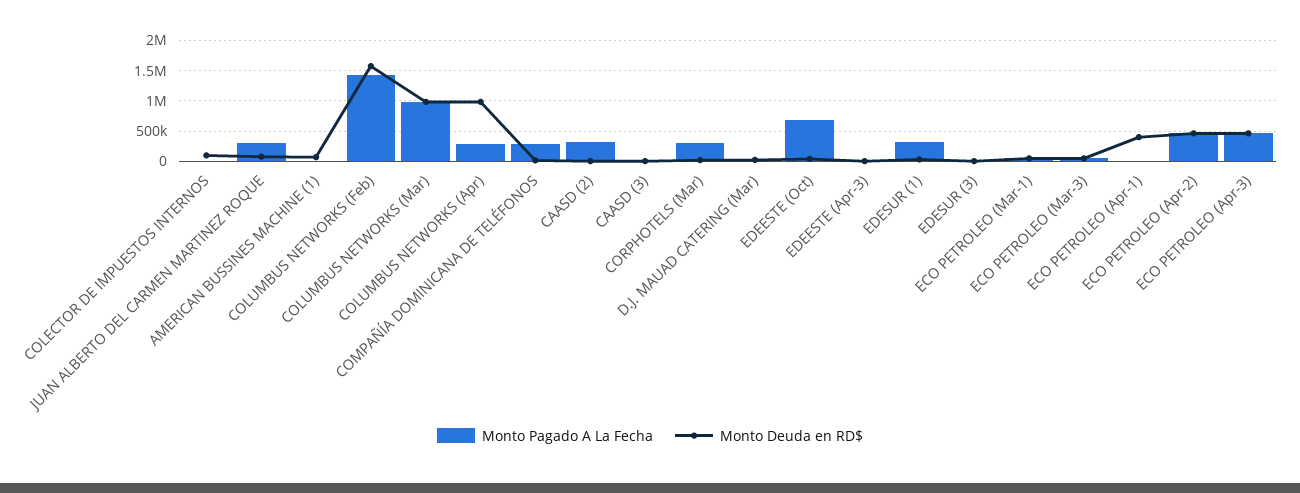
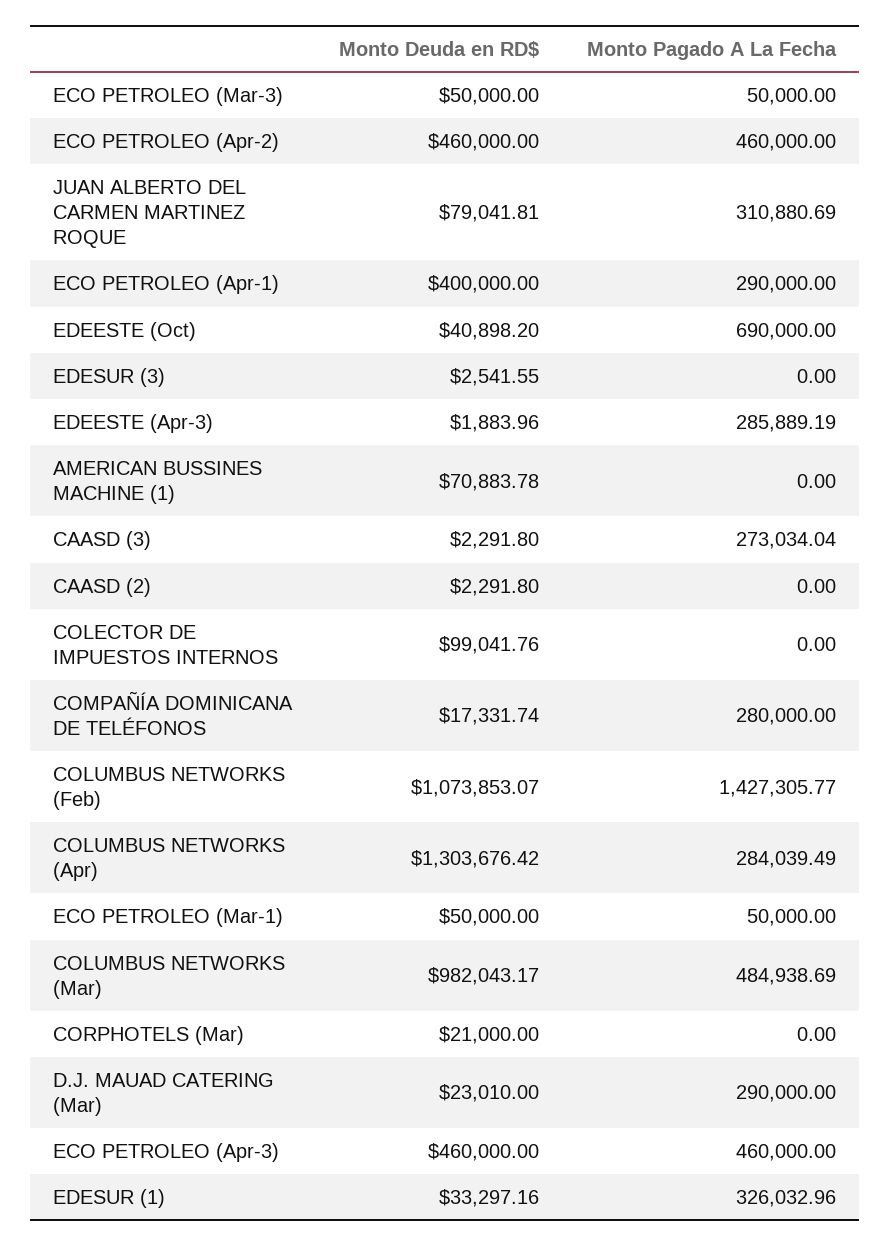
Monto Deuda en RD$, COLUMBUS NETWORKS (Feb): 1600000 -> 1073853.07
Monto Pagado A La Fecha, COLUMBUS NETWORKS (Mar): 1000000 -> 484938.69
Monto Deuda en RD$, COLUMBUS NETWORKS (Apr): 1000000 -> 1303676.42
Monto Pagado A La Fecha, CAASD (2): 300000 -> 0
Monto Pagado A La Fecha, CAASD (3): 0 -> 273034.04
Monto Pagado A La Fecha, CORPHOTELS (Mar): 300000 -> 0
Monto Pagado A La Fecha, D.J. MAUAD CATERING (Mar): 0 -> 290000
Monto Pagado A La Fecha, EDEESTE (Apr-3): 0 -> 285889.19
Monto Pagado A La Fecha, ECO PETROLEO (Apr-1): 0 -> 290000

